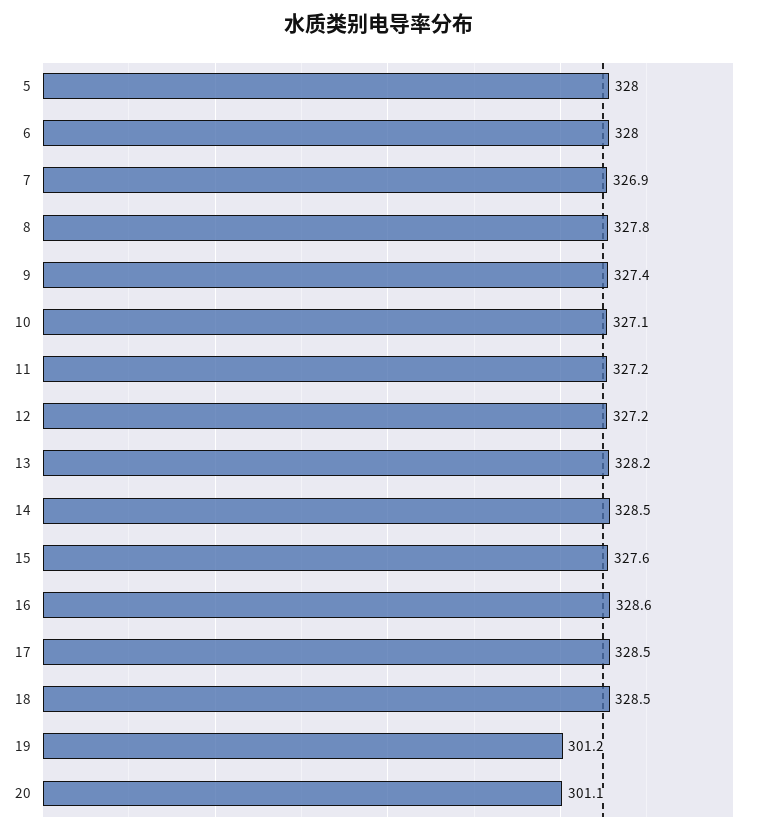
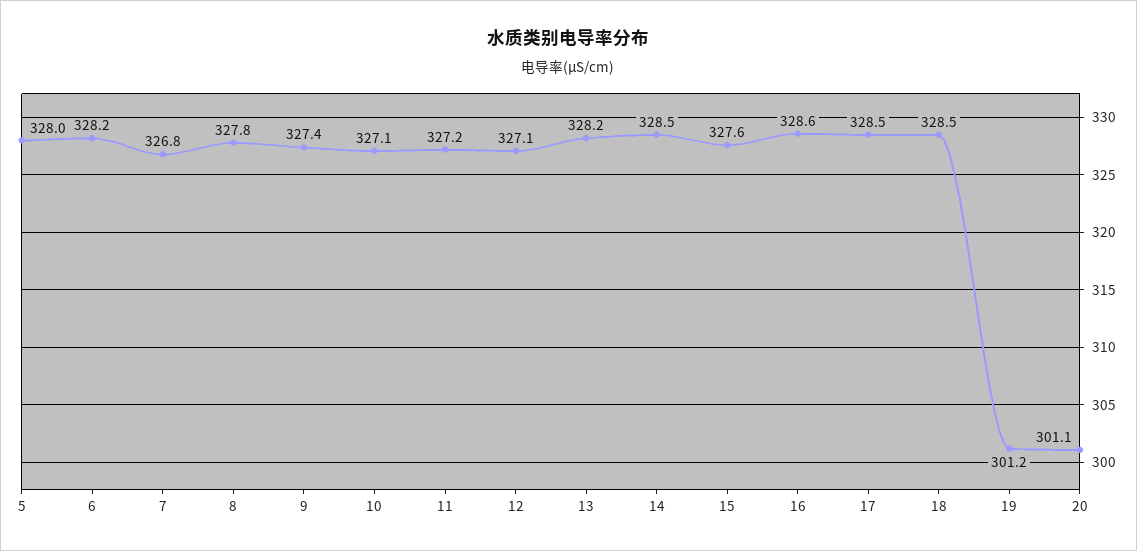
6: 328 -> 328.2
7: 326.9 -> 326.8
12: 327.2 -> 327.1

